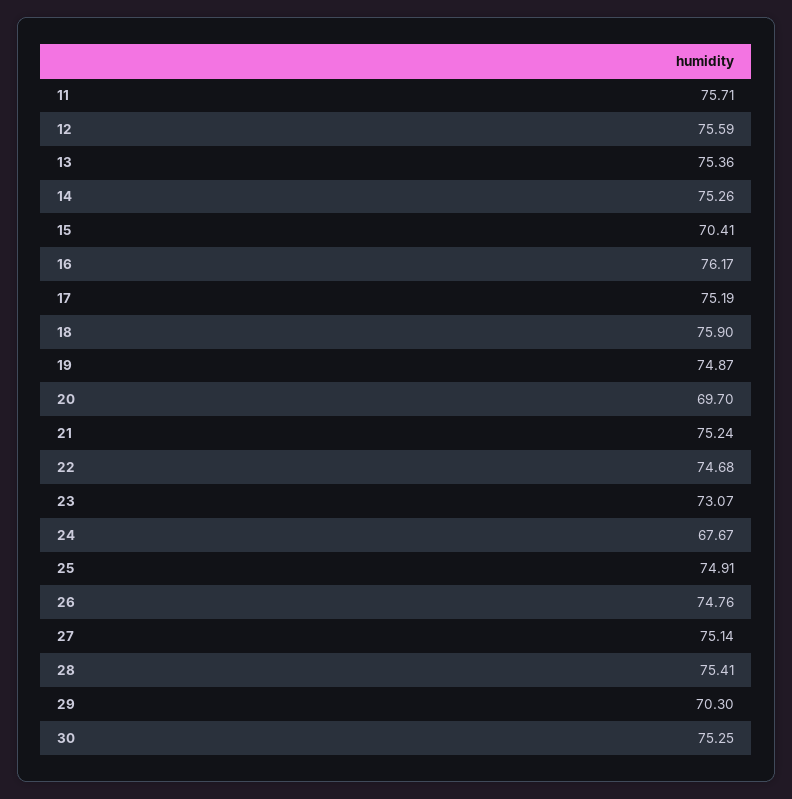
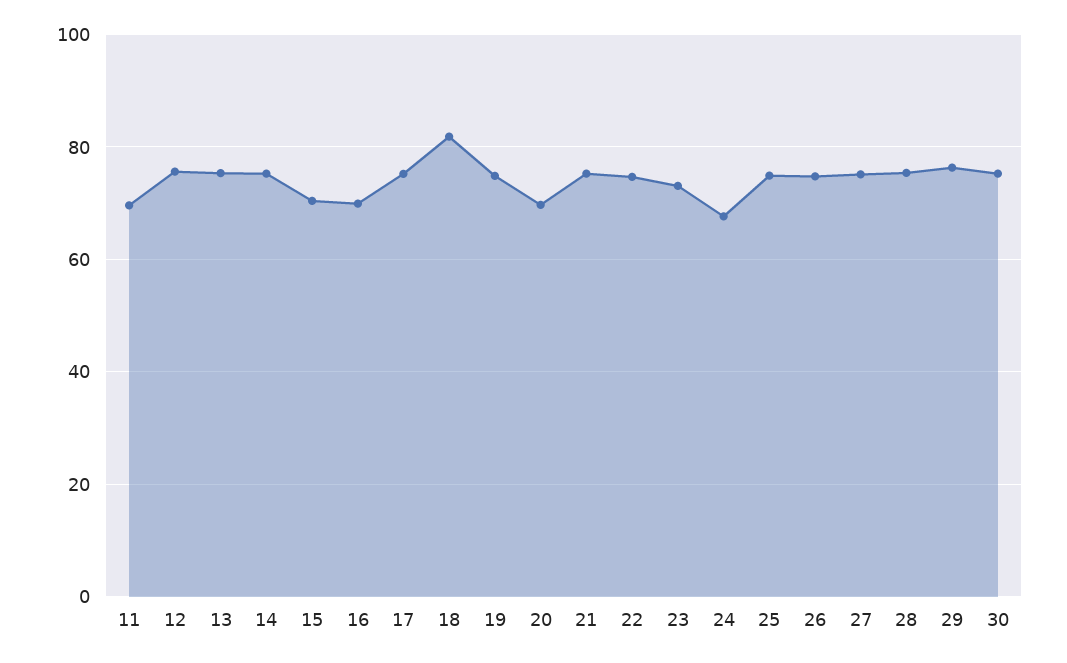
11: 75.71 -> 70
16: 76.17 -> 70
18: 75.9 -> 82
29: 70.3 -> 76

